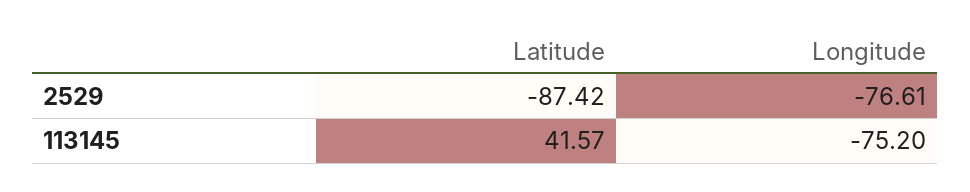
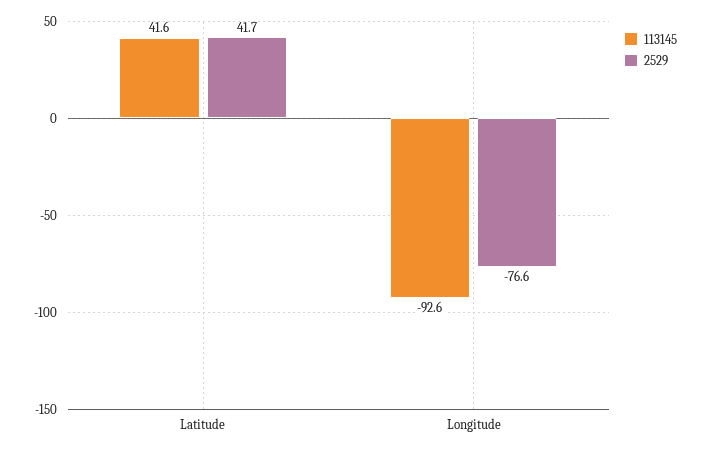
2529, Latitude: -87.42 -> 41.7
113145, Longitude: -75.2 -> -92.6

